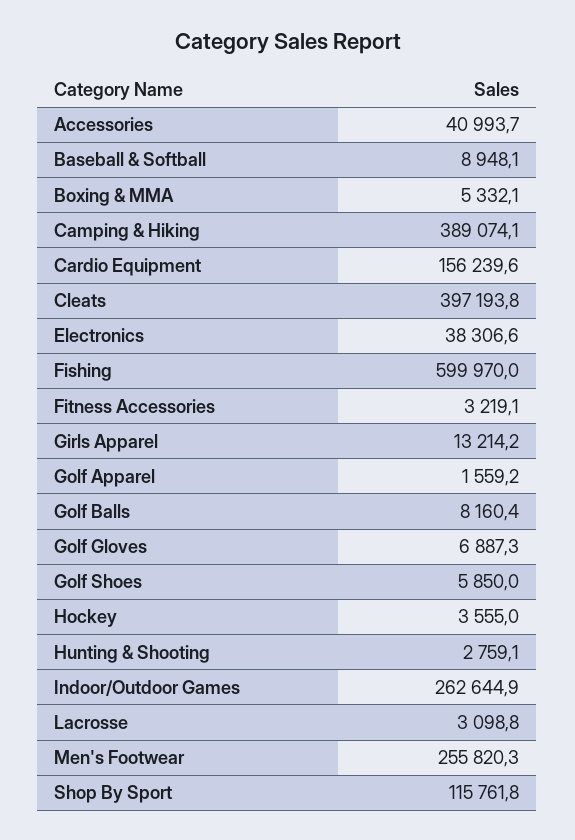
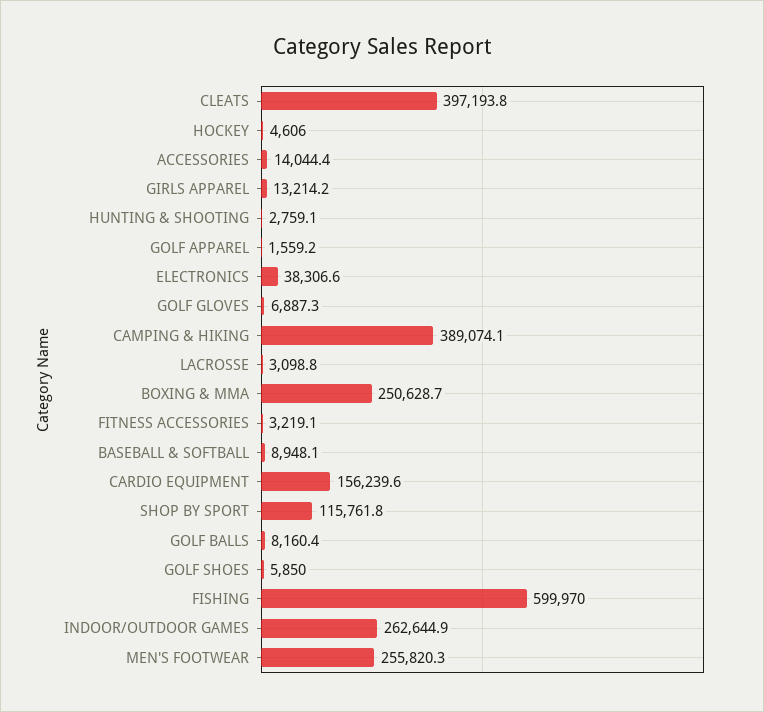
Accessories: 40993.7 -> 14044.4
Boxing & MMA: 5332.1 -> 250628.7
Hockey: 3555 -> 4606

